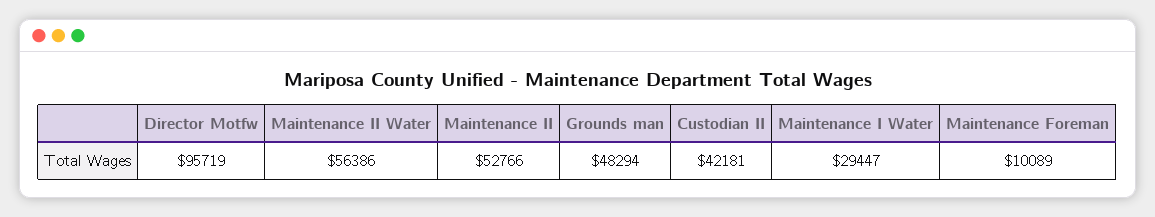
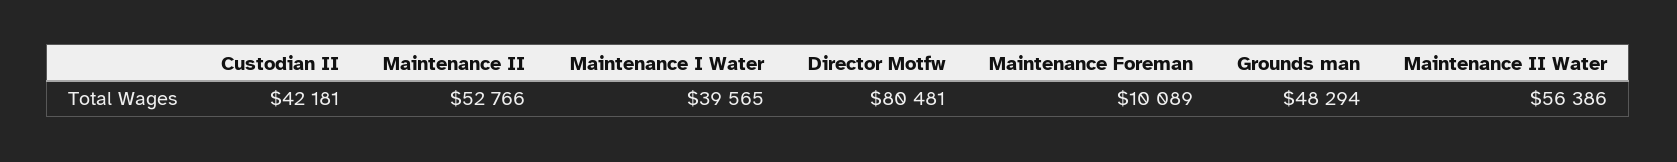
Director Motfw: 95719 -> 80481
Maintenance I Water: 29447 -> 39565

